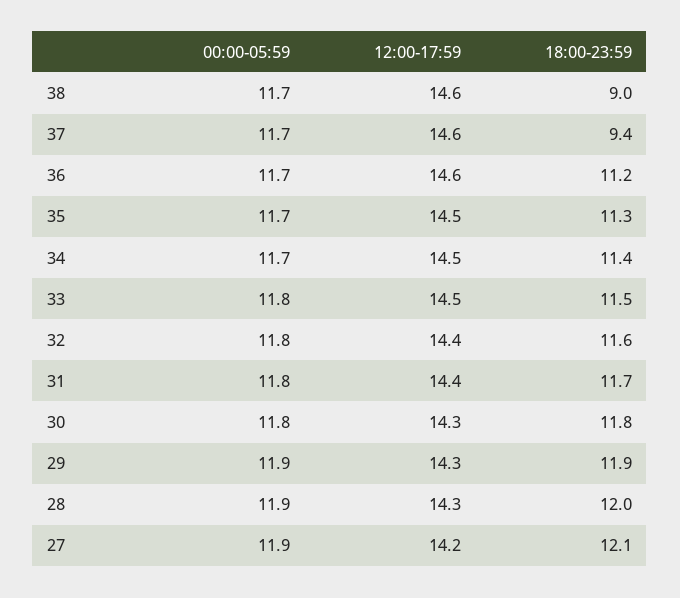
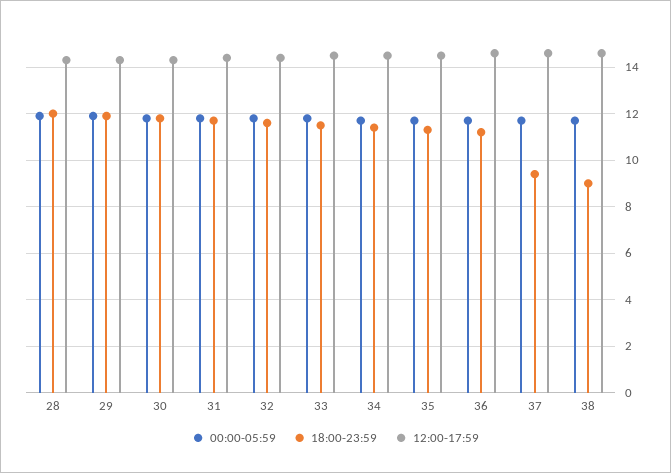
00:00-05:59, 27: 11.9 -> none
12:00-17:59, 27: 14.2 -> none
18:00-23:59, 27: 12.1 -> none

